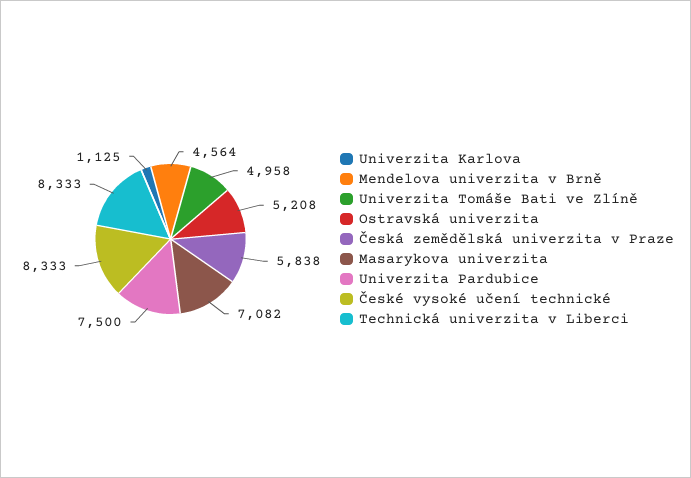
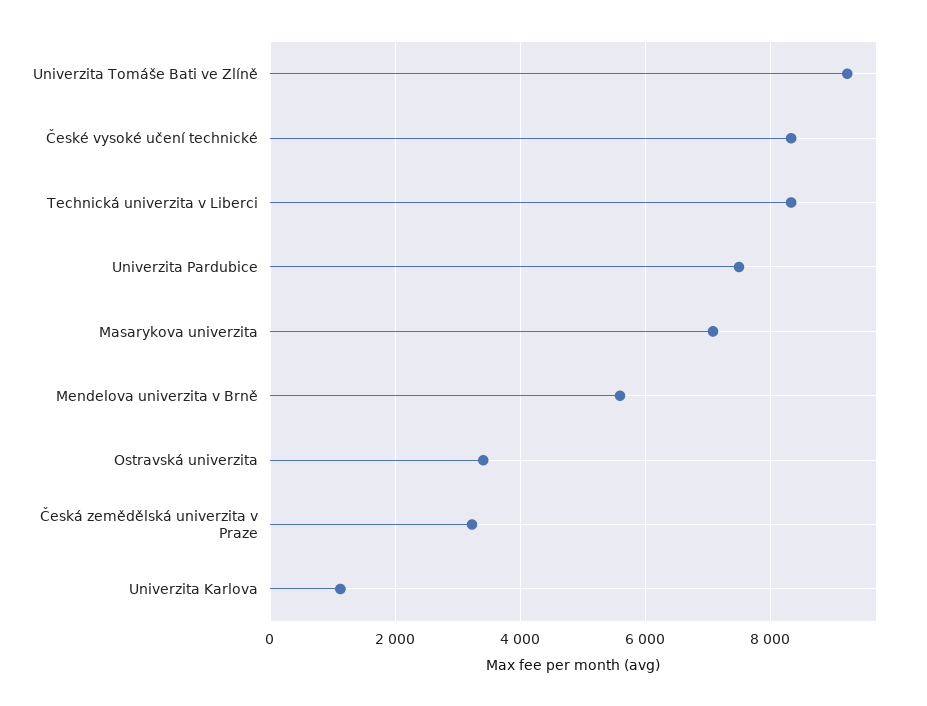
Mendelova univerzita v Brně: 4564 -> 5600
Univerzita Tomáše Bati ve Zlíně: 4958 -> 9200
Ostravská univerzita: 5208 -> 3400
Česká zemědělská univerzita v Praze: 5838 -> 3200

